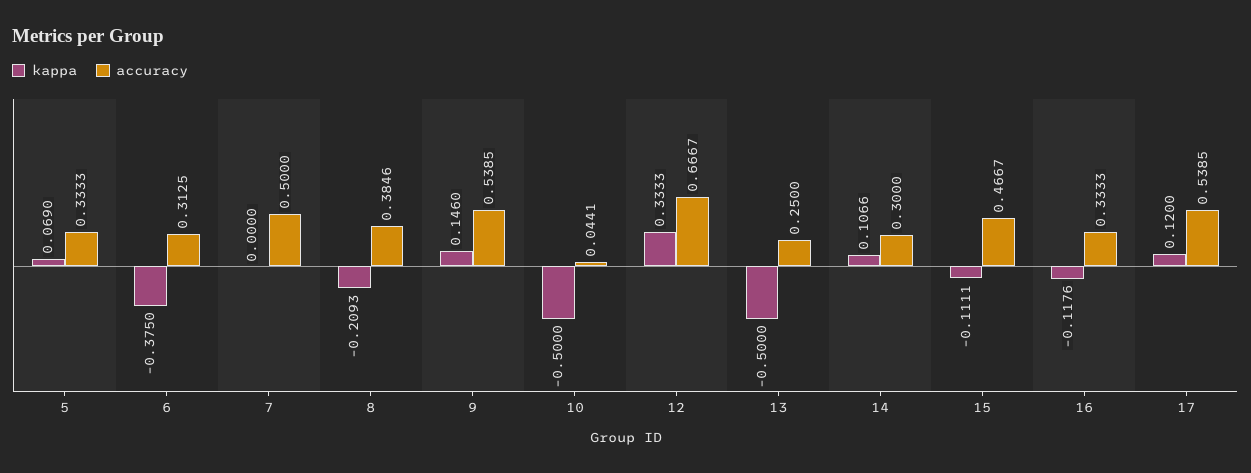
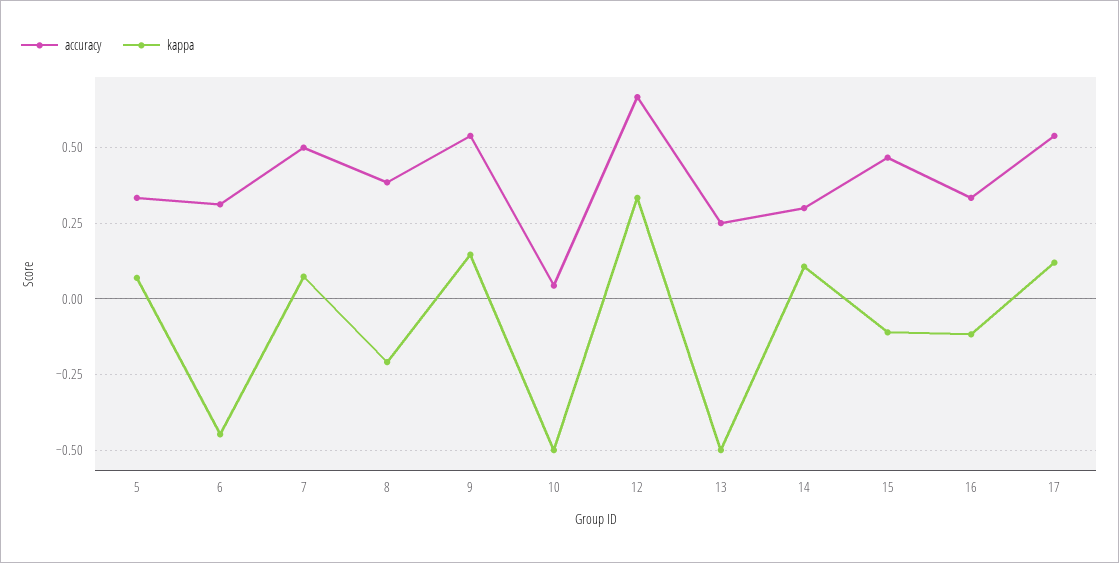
kappa, 6: -0.375 -> -0.45
kappa, 7: 0 -> 0.075

